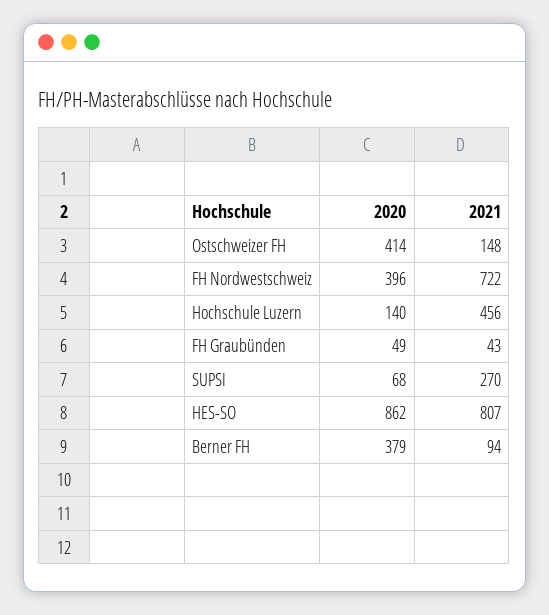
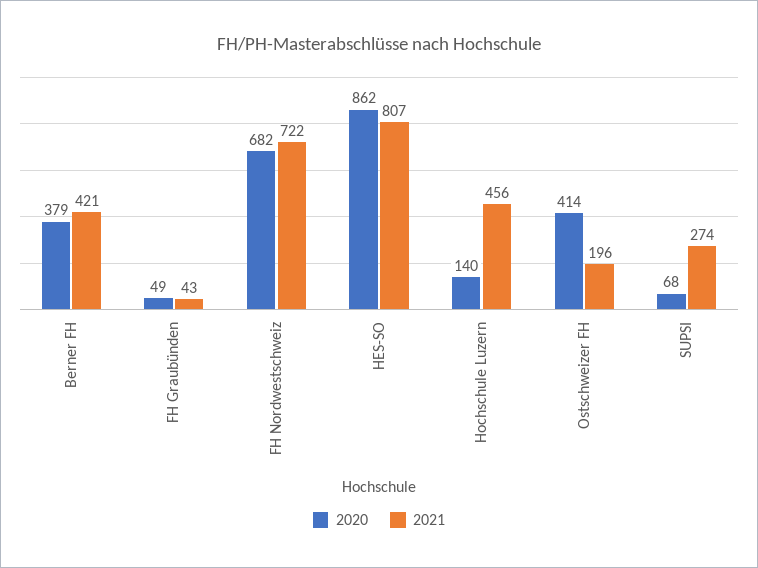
2021, Ostschweizer FH: 148 -> 196
2020, FH Nordwestschweiz: 396 -> 682
2021, SUPSI: 270 -> 274
2021, Berner FH: 94 -> 421

